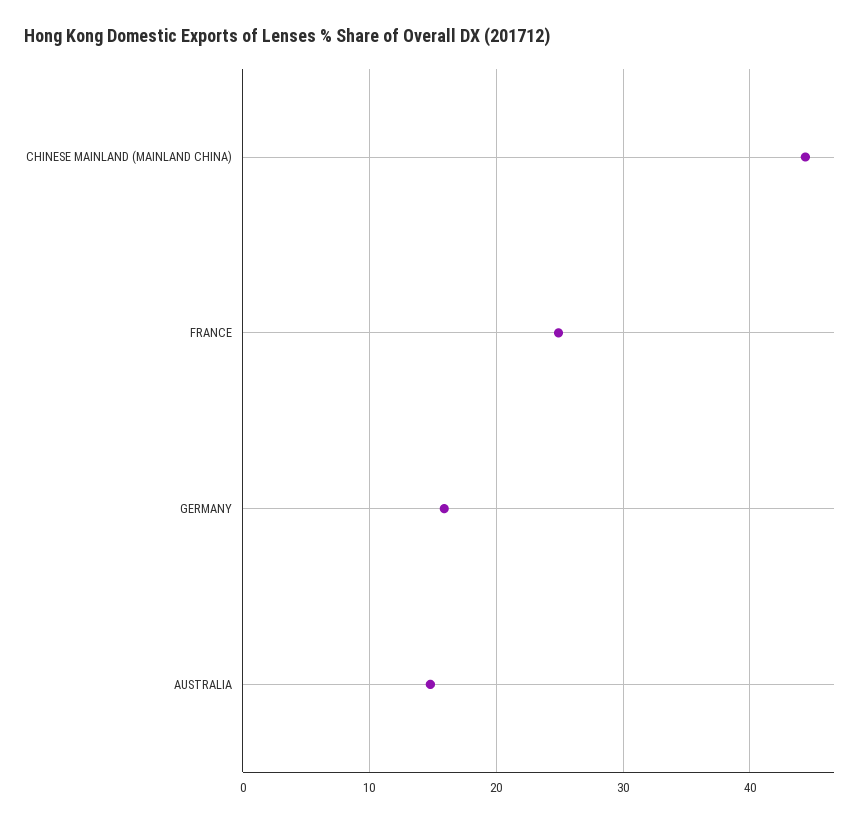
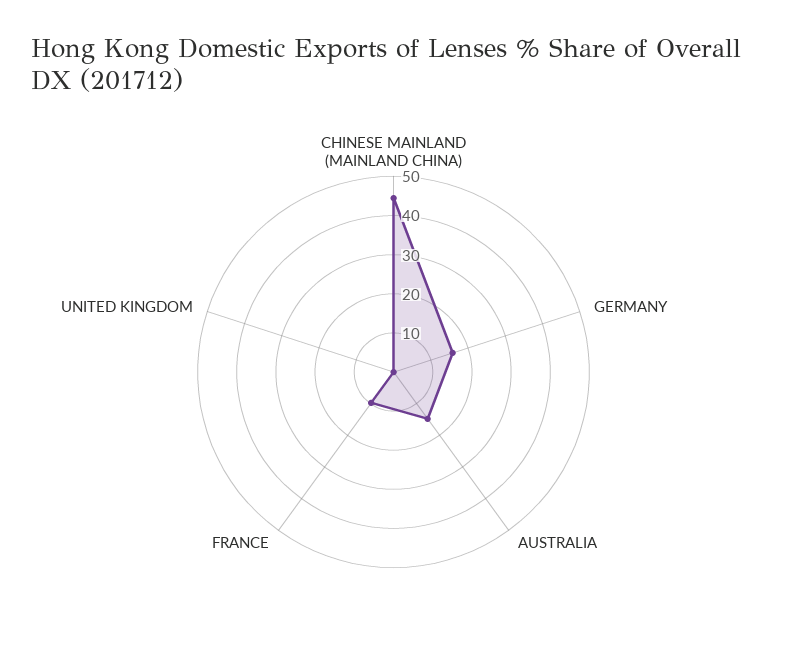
FRANCE: 25 -> 10
UNITED KINGDOM: none -> 0

